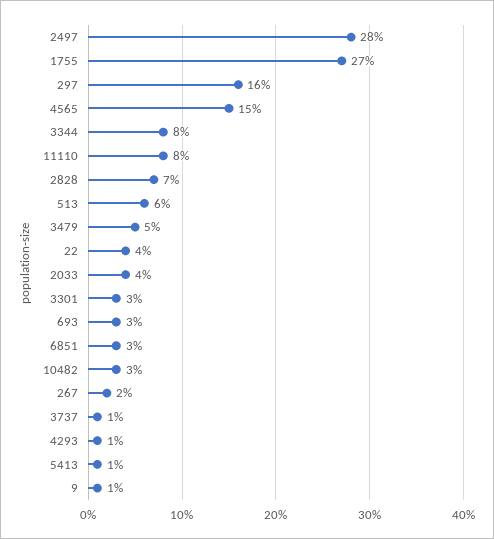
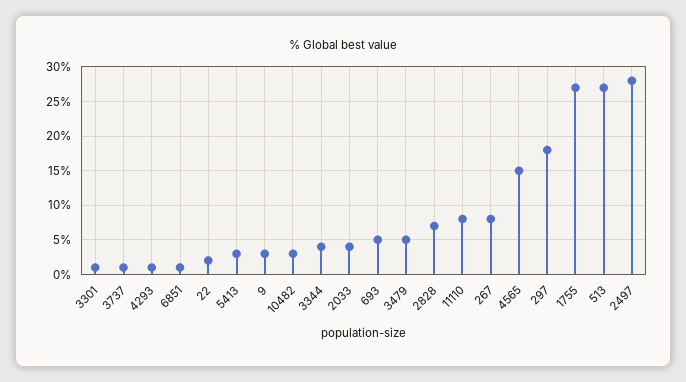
297: 16 -> 18
3344: 8 -> 4
513: 6 -> 27
22: 4 -> 2
3301: 3 -> 1
693: 3 -> 5
6851: 3 -> 1
267: 2 -> 8
5413: 1 -> 3
9: 1 -> 3

